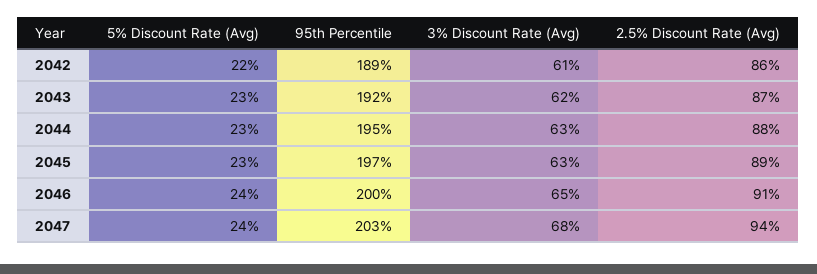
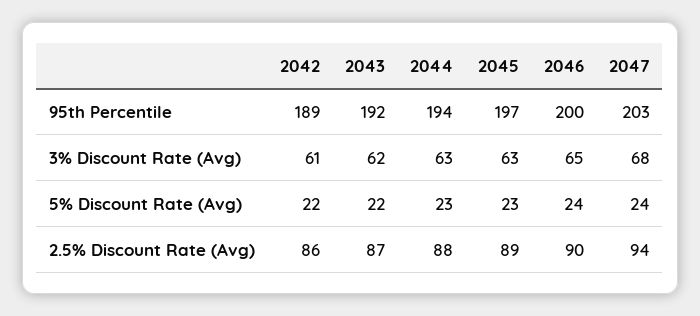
5% Discount Rate (Avg), 2043: 23 -> 22
95th Percentile, 2044: 195 -> 194
2.5% Discount Rate (Avg), 2046: 91 -> 90

